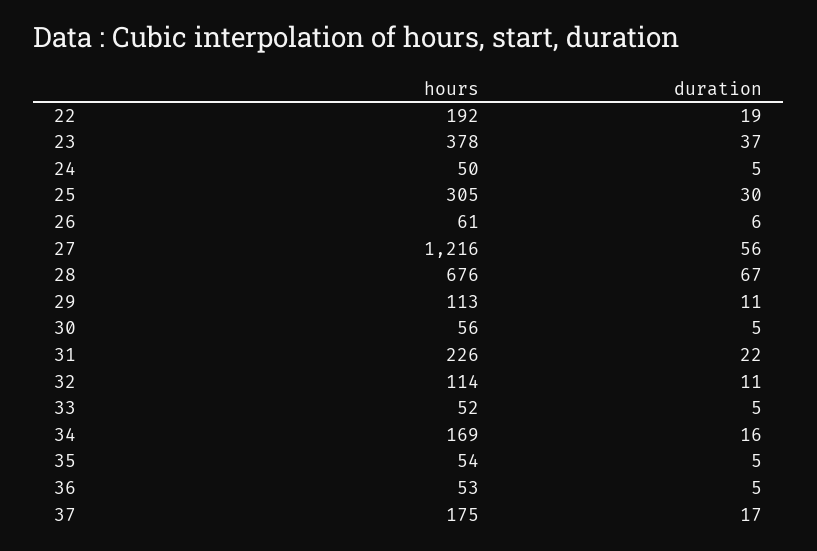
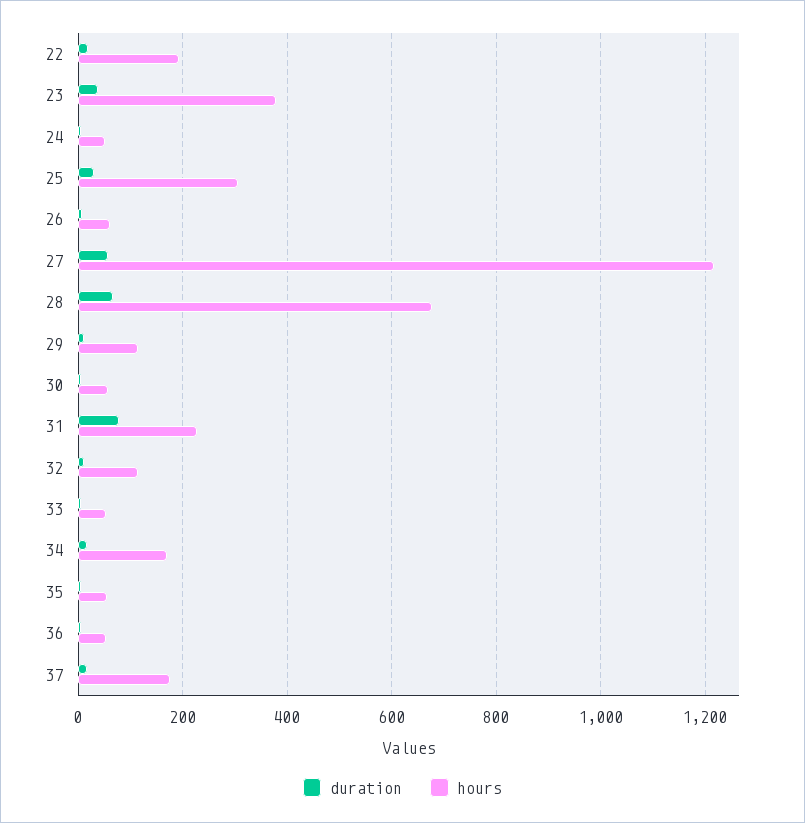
duration, 31: 22 -> 80

